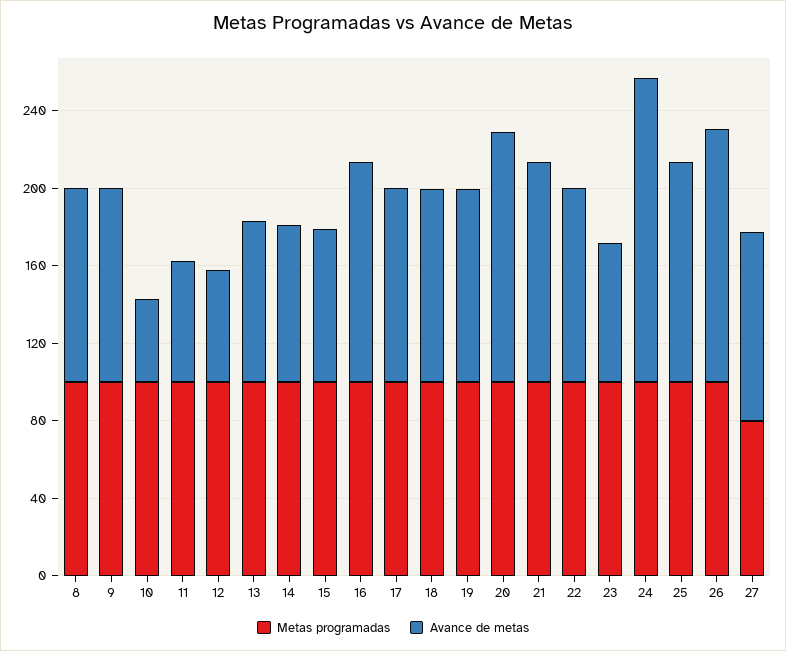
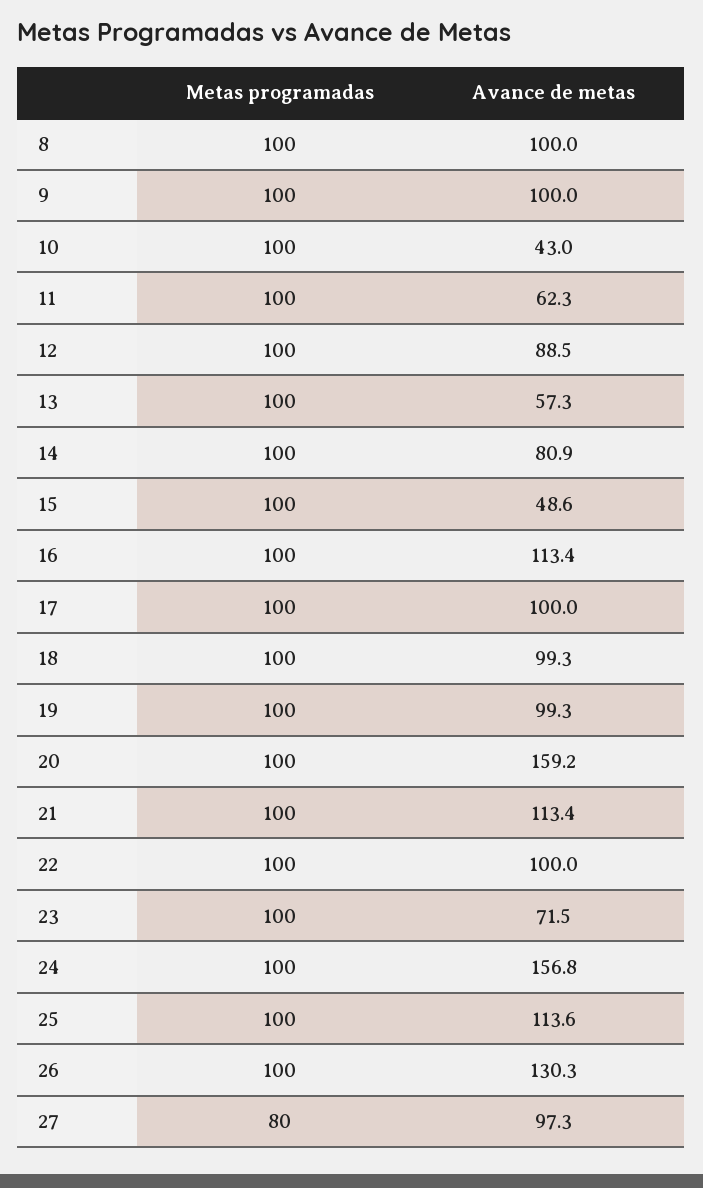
Avance de metas, 12: 60 -> 88.5
Avance de metas, 13: 80 -> 57.3
Avance de metas, 15: 80 -> 48.6
Avance de metas, 20: 130 -> 159.2

